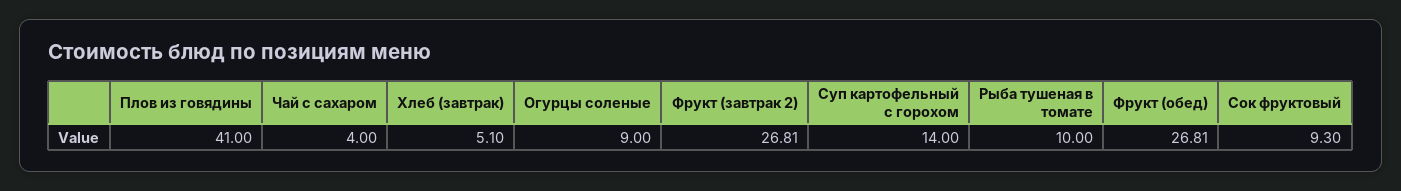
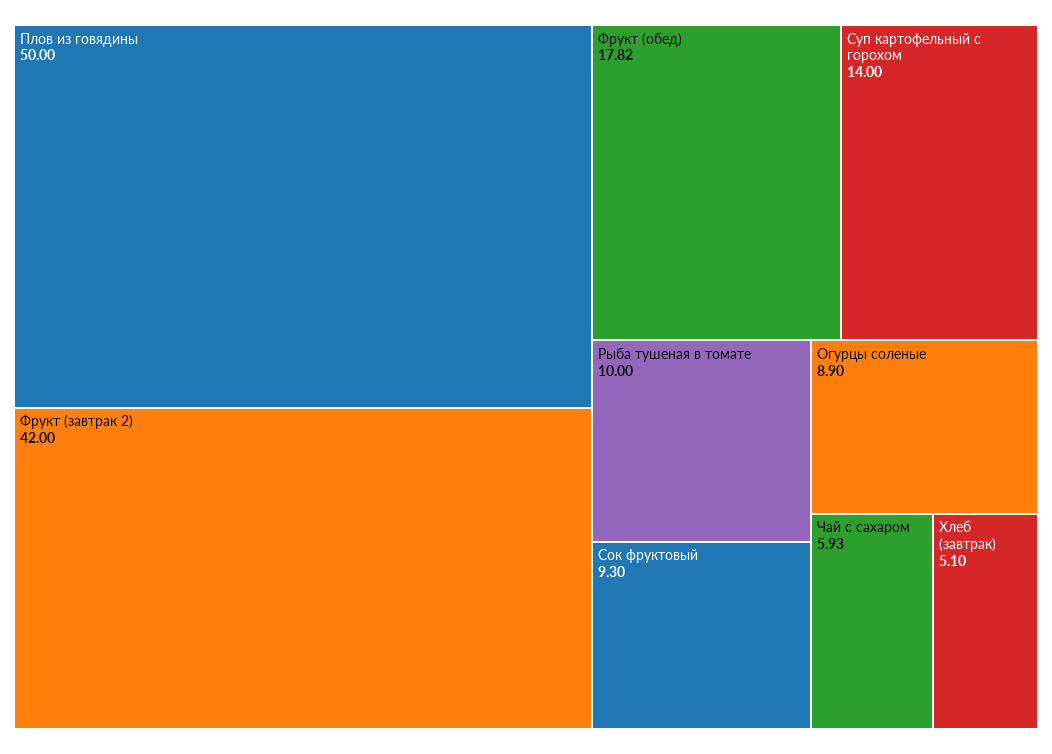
Плов из говядины: 41 -> 50
Чай с сахаром: 4 -> 5.93
Огурцы соленые: 9 -> 8.9
Фрукт (завтрак 2): 26.81 -> 42
Фрукт (обед): 26.81 -> 17.82

